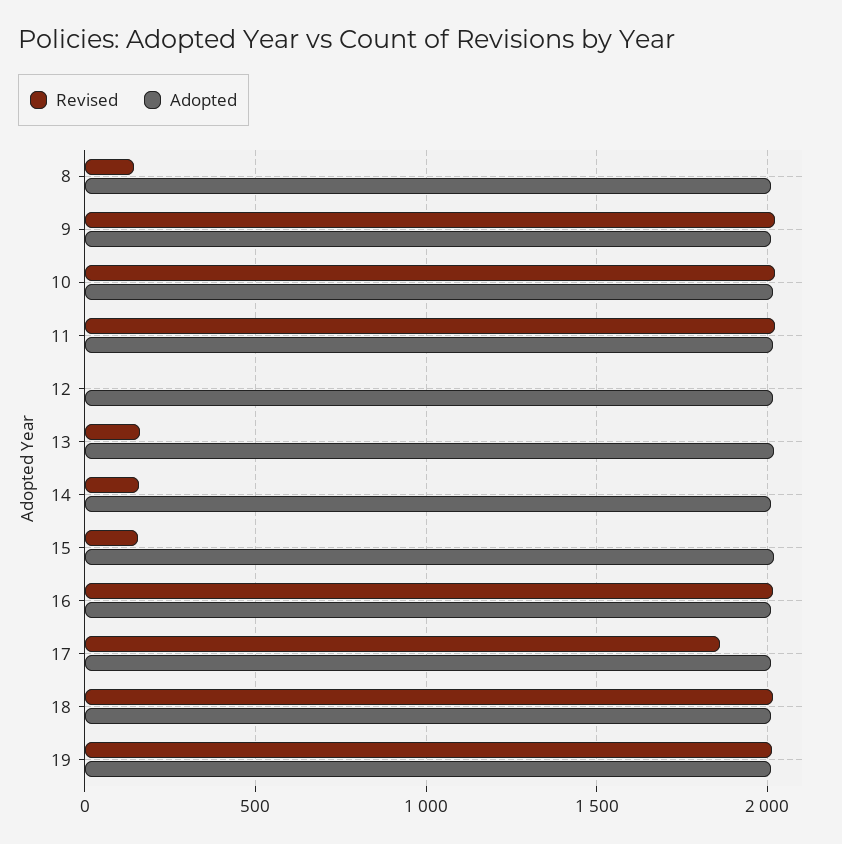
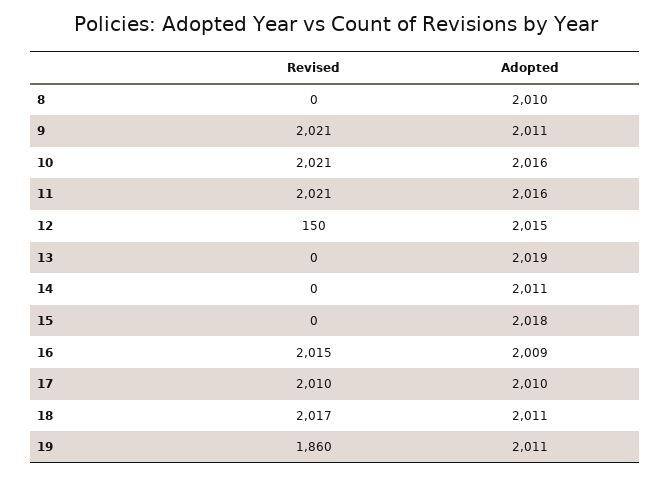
Revised, 8: 150 -> 0
Revised, 12: 0 -> 150
Revised, 13: 150 -> 0
Revised, 14: 150 -> 0
Revised, 15: 150 -> 0
Revised, 17: 1850 -> 2010
Revised, 19: 2000 -> 1860

